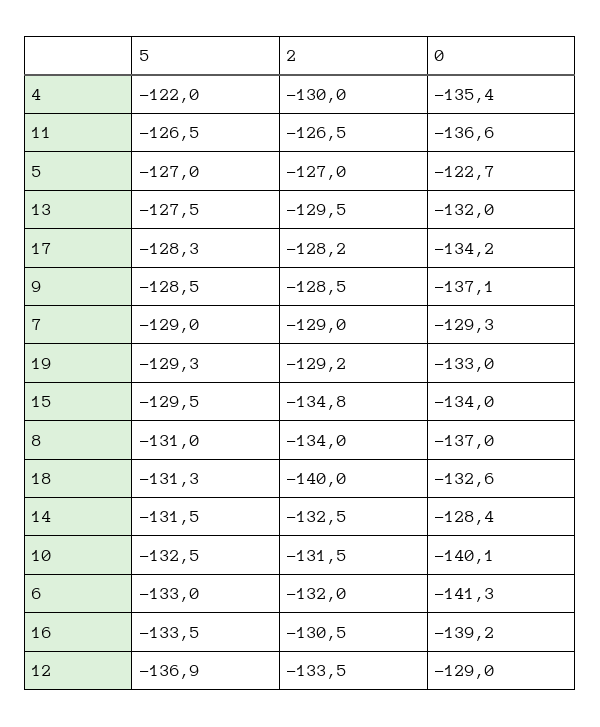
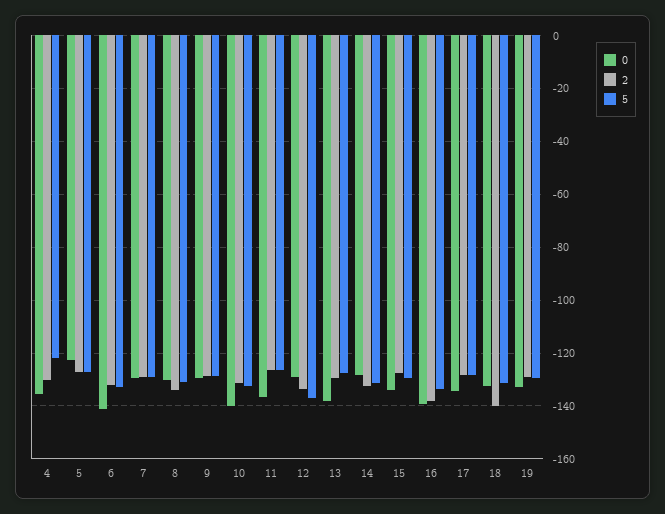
0, 13: -132 -> -137.5
0, 9: -137.1 -> -130
2, 15: -134.8 -> -127.5
0, 8: -137 -> -130
2, 16: -130.5 -> -137.5

